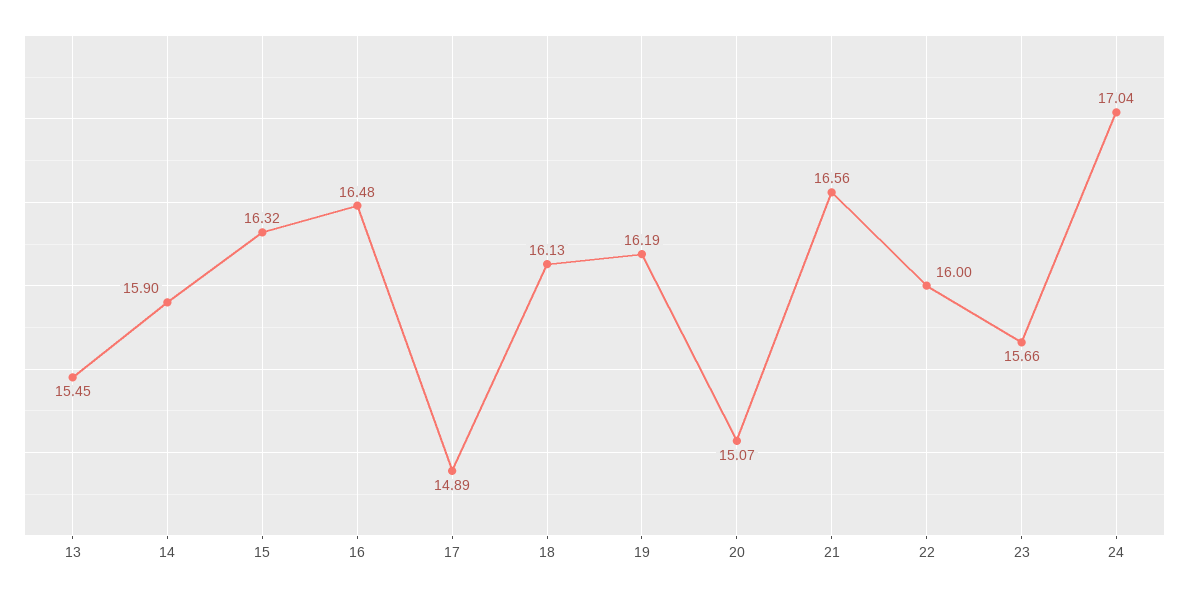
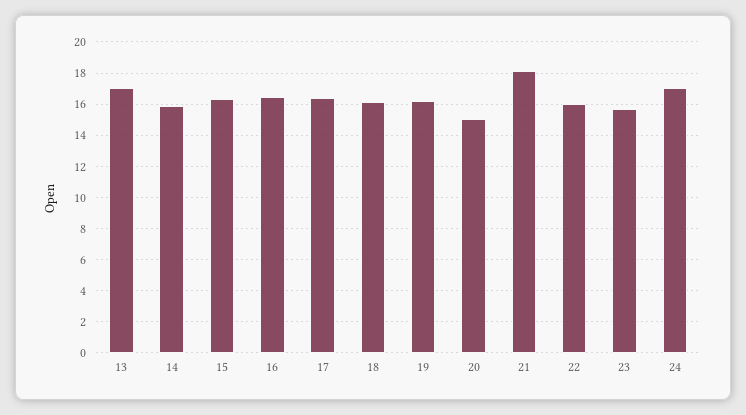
13: 15.45 -> 17
17: 14.89 -> 16.5
21: 16.56 -> 18

